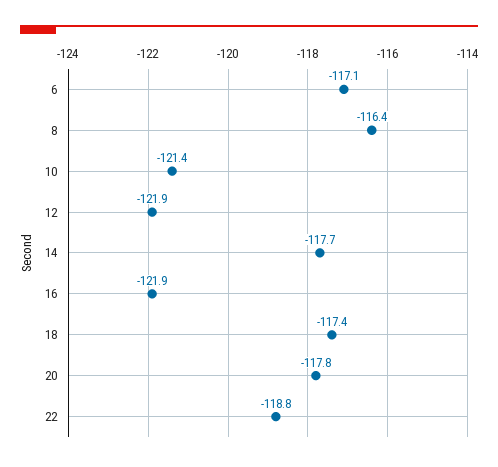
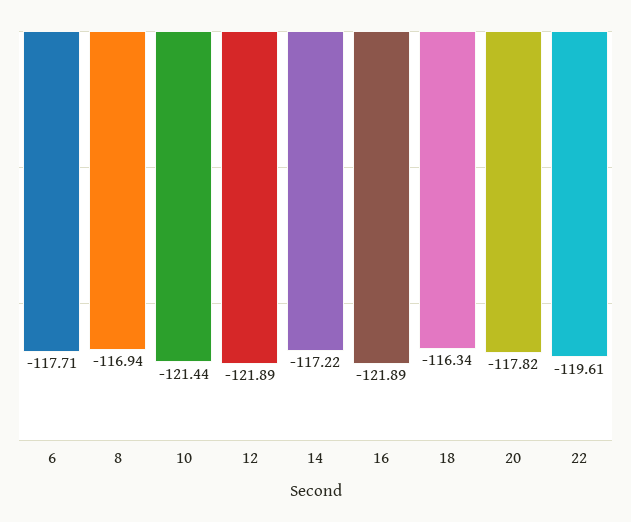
6: -117.1 -> -117.71
8: -116.4 -> -116.94
14: -117.7 -> -117.22
18: -117.4 -> -116.34
22: -118.8 -> -119.61

